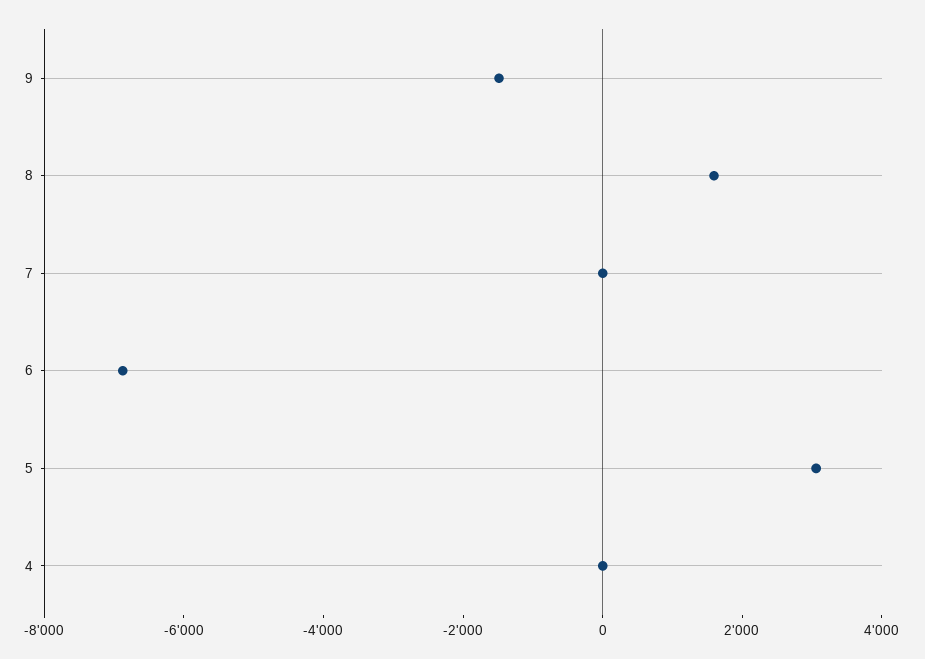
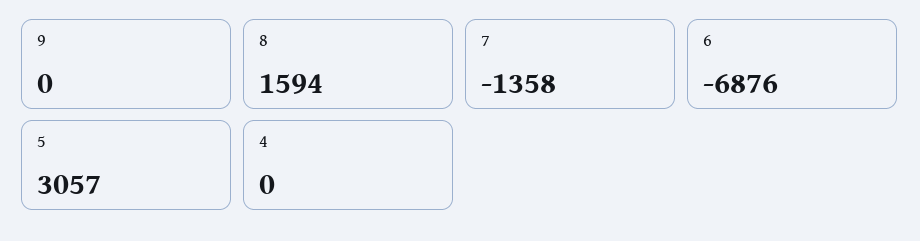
9: -1500 -> 0
7: 0 -> -1358

